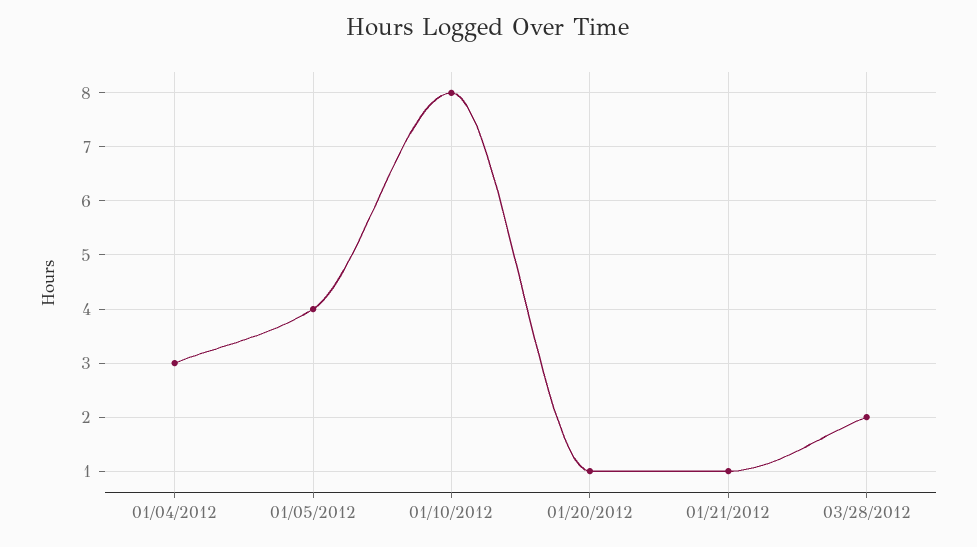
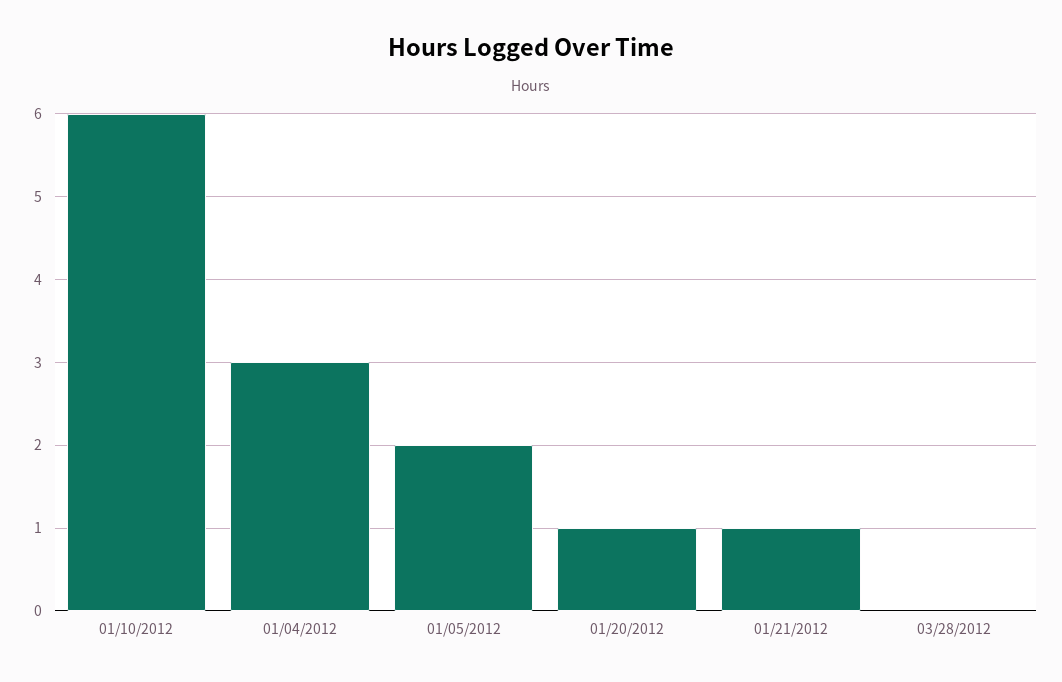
01/05/2012: 4 -> 2
01/10/2012: 8 -> 6
03/28/2012: 2 -> 0

